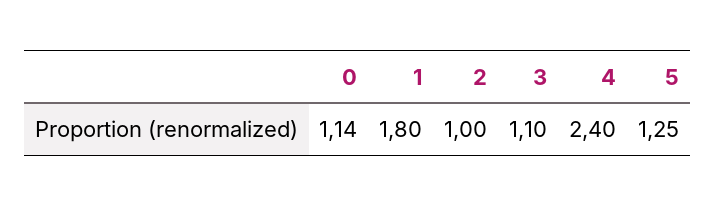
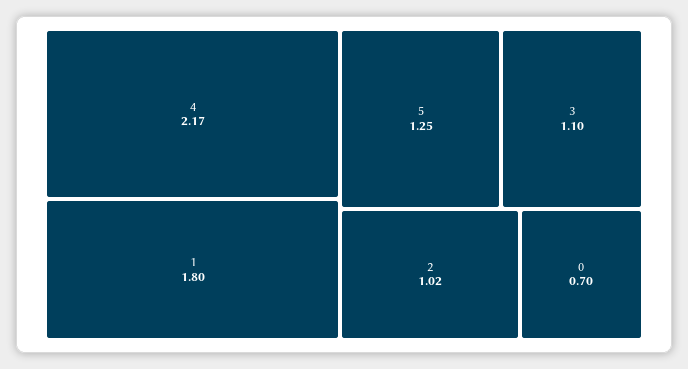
0: 1.14 -> 0.7
2: 1 -> 1.02
4: 2.4 -> 2.17

